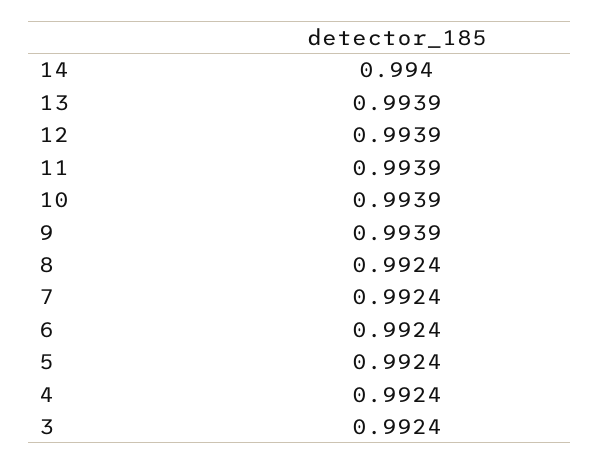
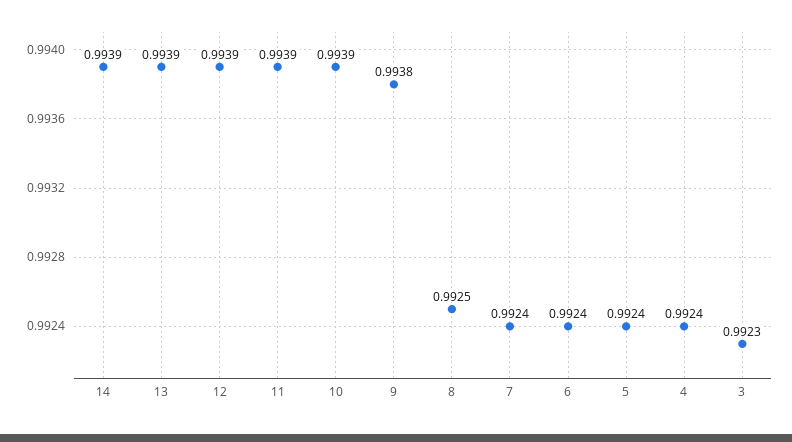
14: 0.994 -> 0.9939
9: 0.9939 -> 0.9938
8: 0.9924 -> 0.9925
3: 0.9924 -> 0.9923

